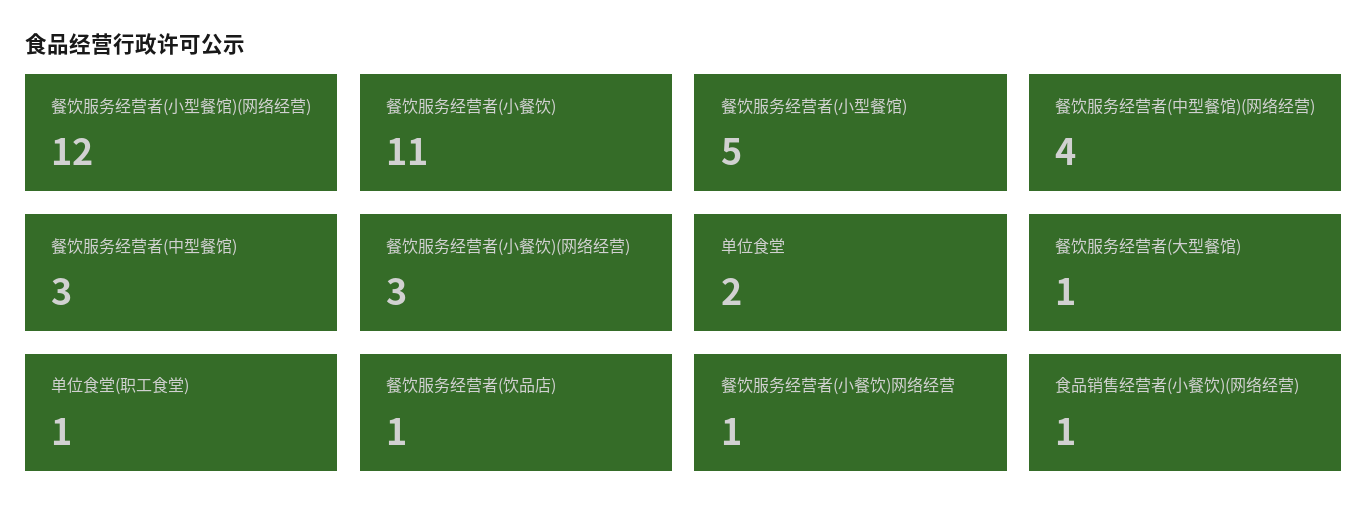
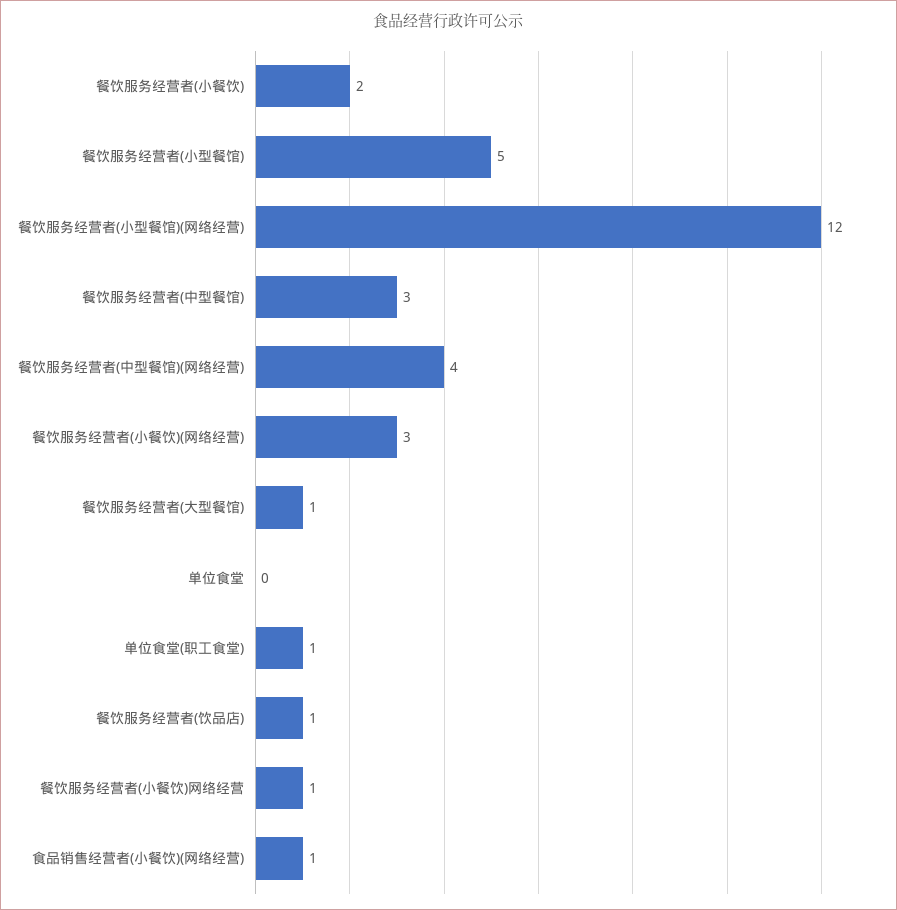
餐饮服务经营者(小餐饮): 11 -> 2
单位食堂: 2 -> 0

